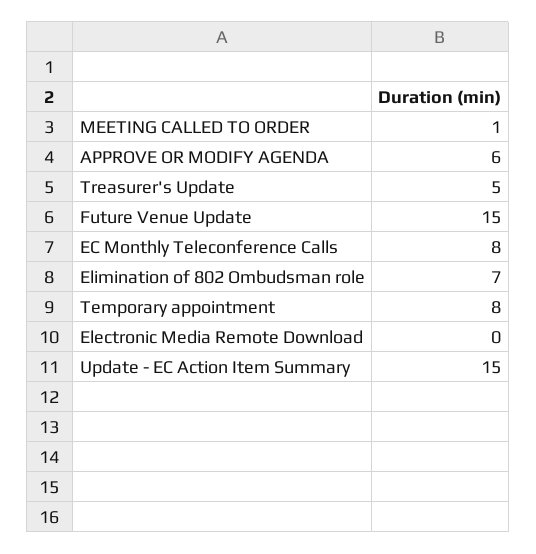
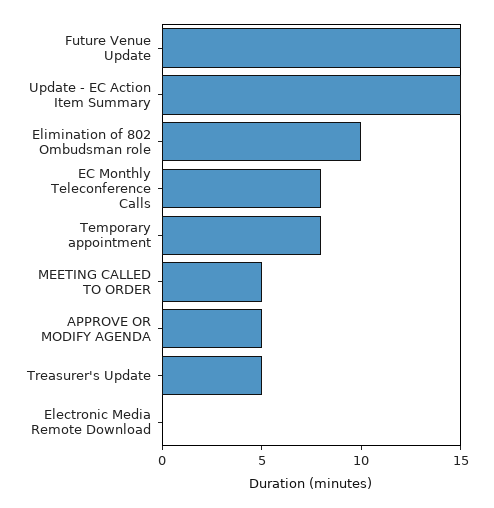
MEETING CALLED TO ORDER: 1 -> 5
APPROVE OR MODIFY AGENDA: 6 -> 5
Elimination of 802 Ombudsman role: 7 -> 10

